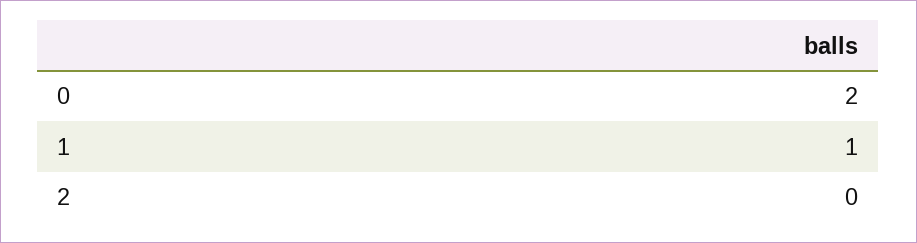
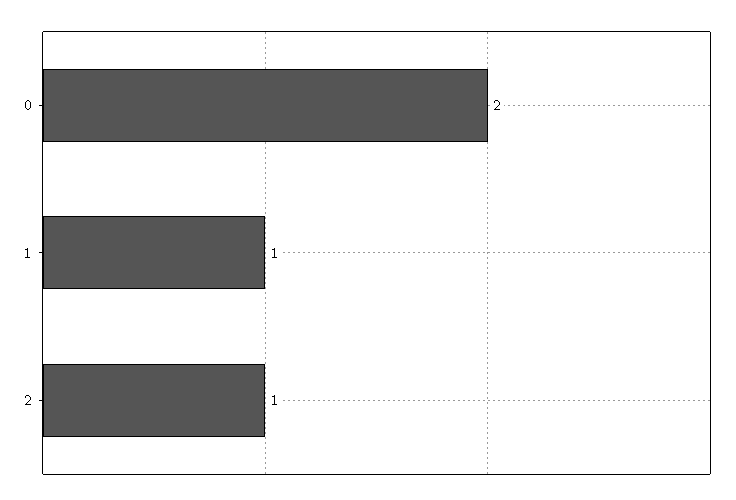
2: 0 -> 1

